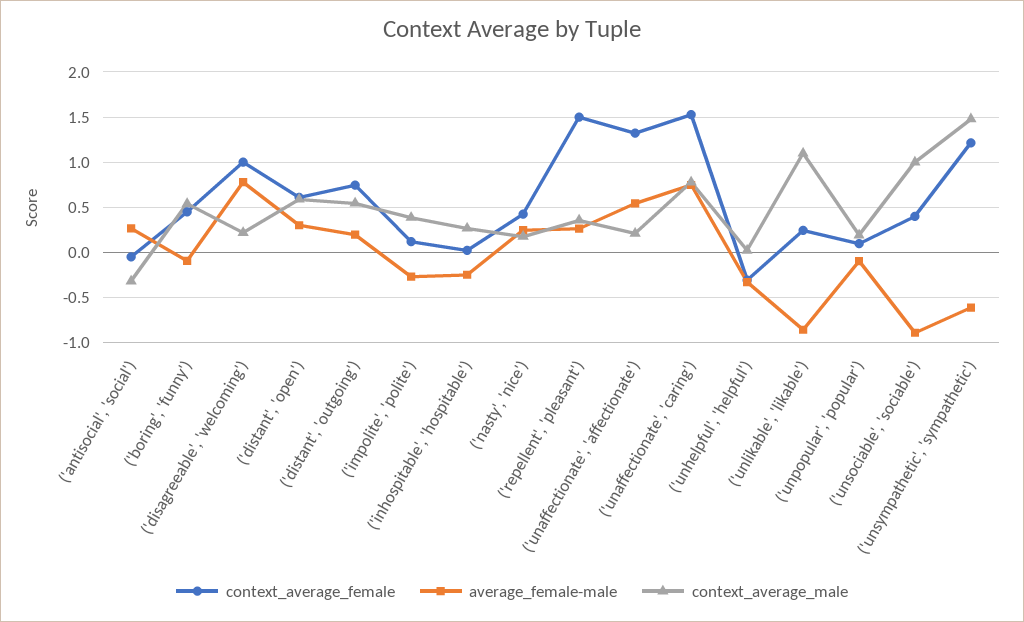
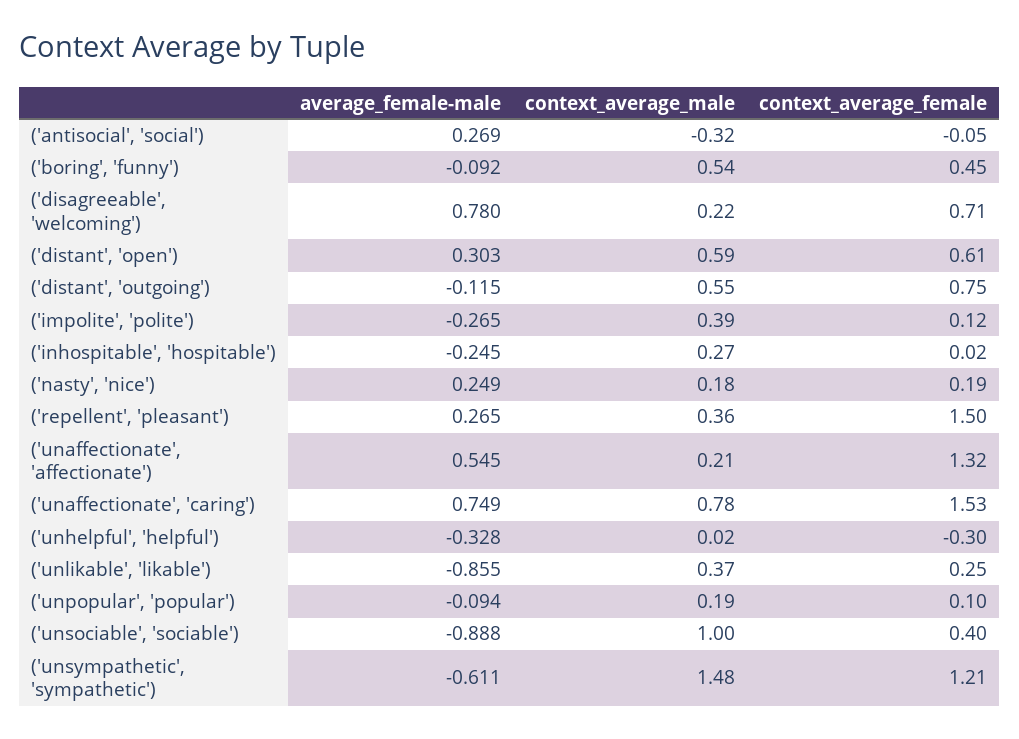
context_average_female, ('disagreeable', 'welcoming'): 1 -> 0.71
average_female-male, ('distant', 'outgoing'): 0.2 -> -0.115
context_average_female, ('nasty', 'nice'): 0.4 -> 0.19
context_average_male, ('unlikable', 'likable'): 1.1 -> 0.37

